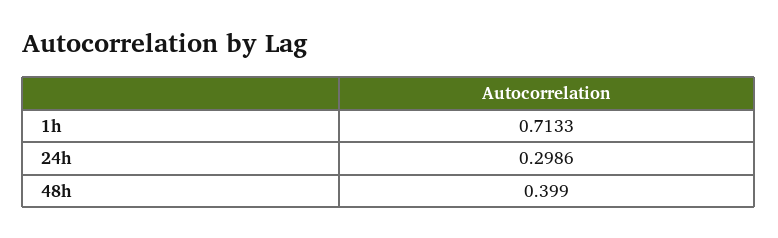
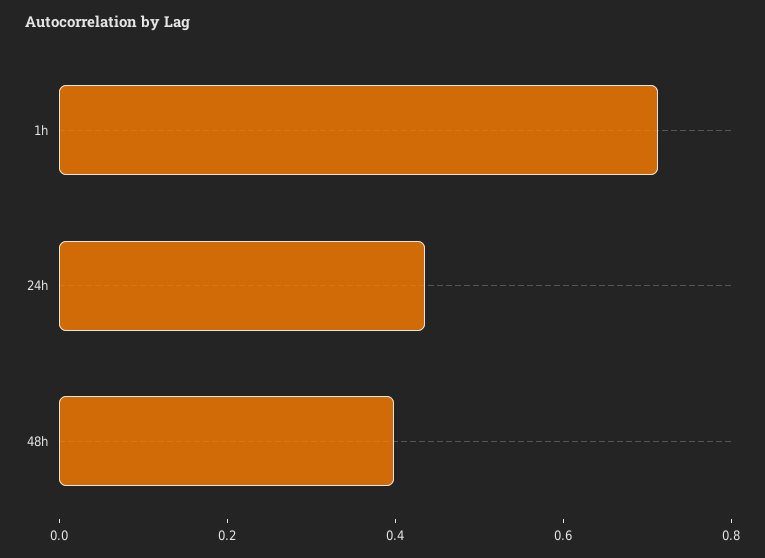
24h: 0.2986 -> 0.45

